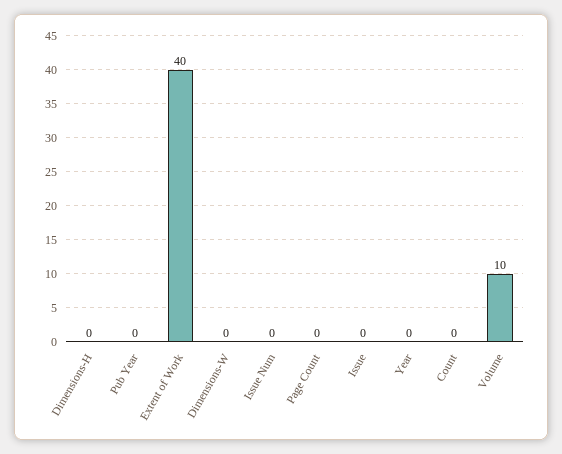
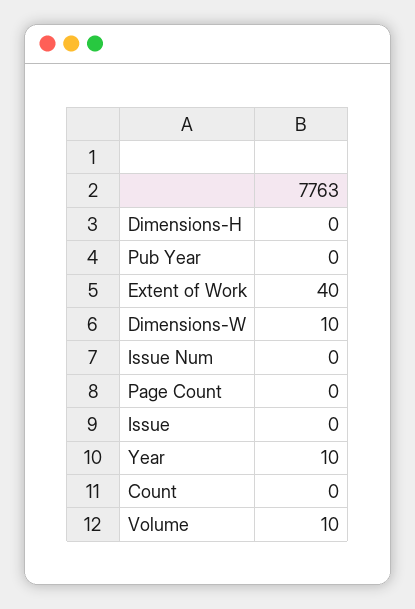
Dimensions-W: 0 -> 10
Year: 0 -> 10

